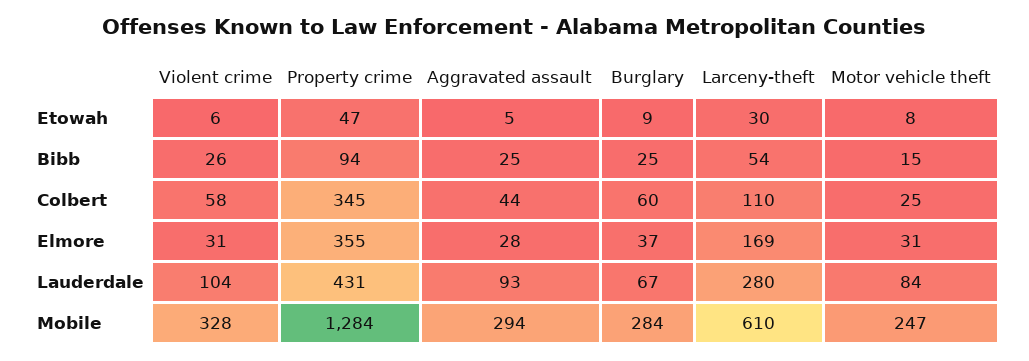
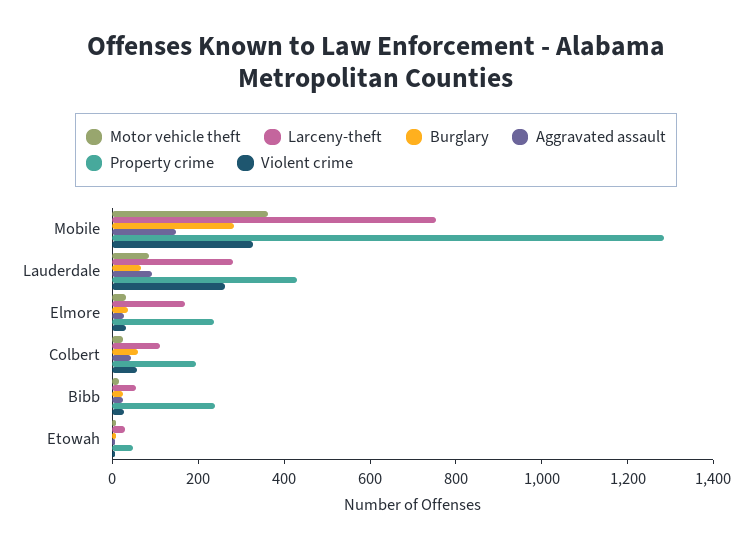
Property crime, Bibb: 94 -> 250
Property crime, Colbert: 345 -> 200
Property crime, Elmore: 355 -> 250
Violent crime, Lauderdale: 104 -> 250
Aggravated assault, Mobile: 294 -> 150
Larceny-theft, Mobile: 610 -> 750
Motor vehicle theft, Mobile: 247 -> 350

